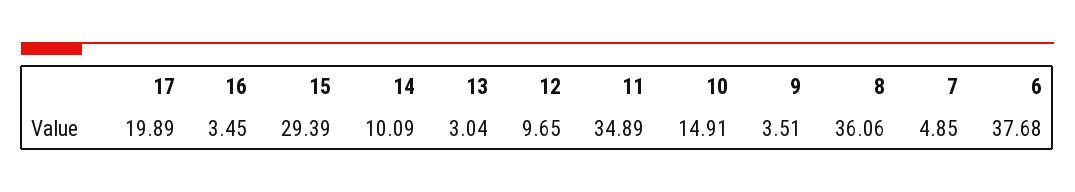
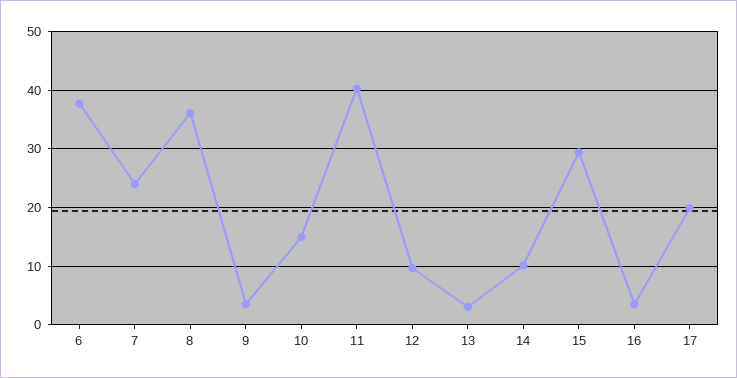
11: 34.89 -> 40
7: 4.85 -> 24

